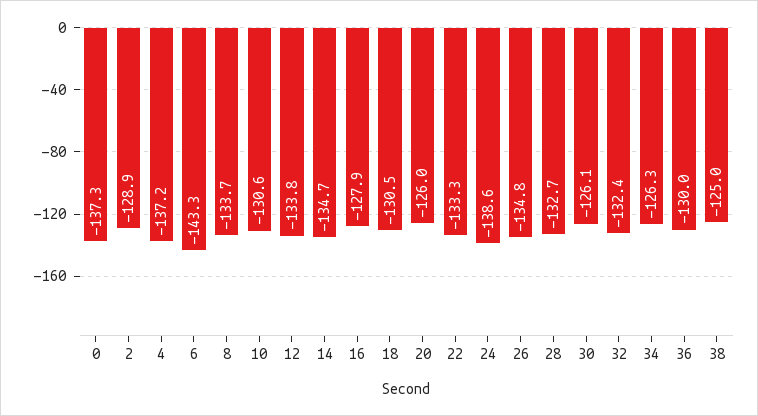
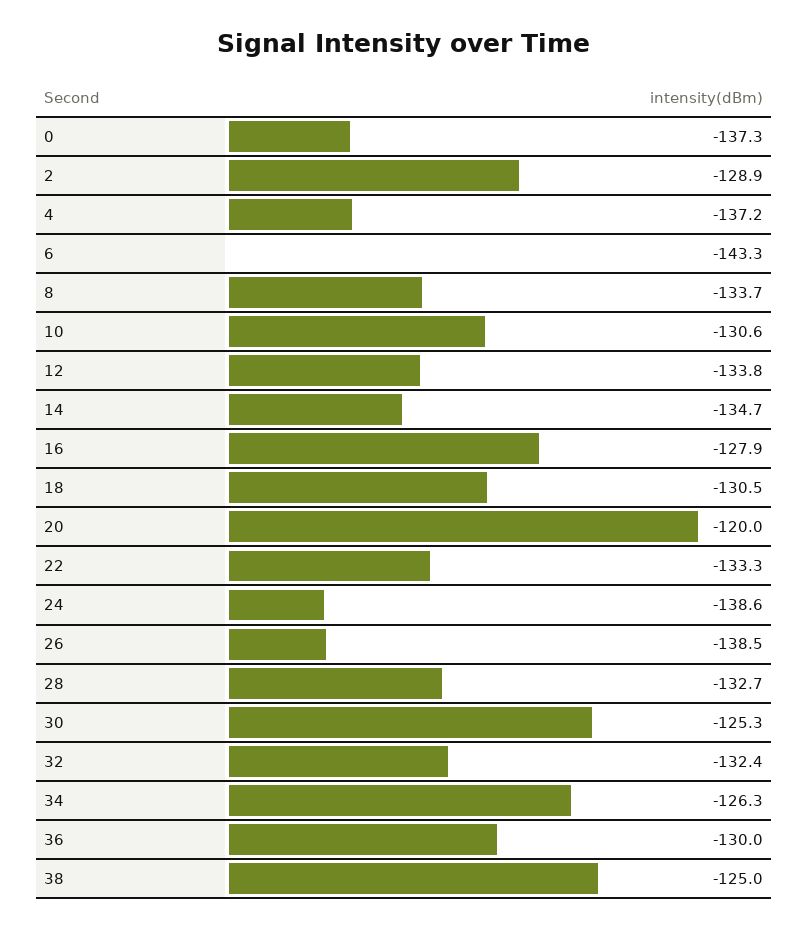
20: -126 -> -120
26: -134.8 -> -138.5
30: -126.1 -> -125.3

